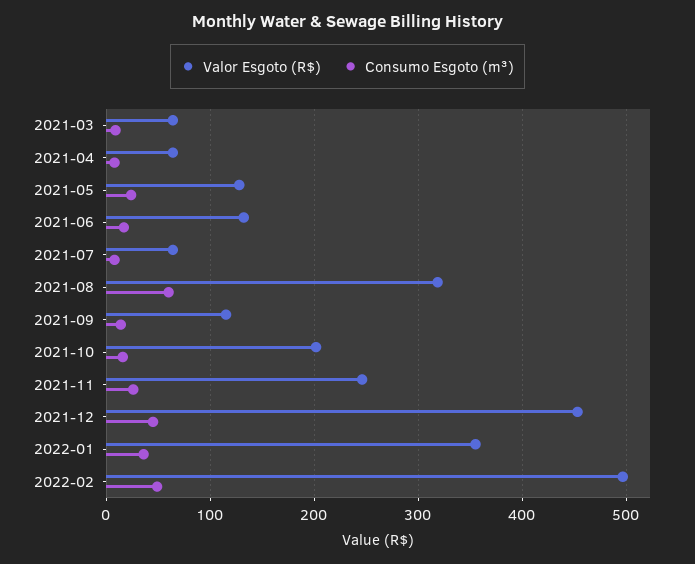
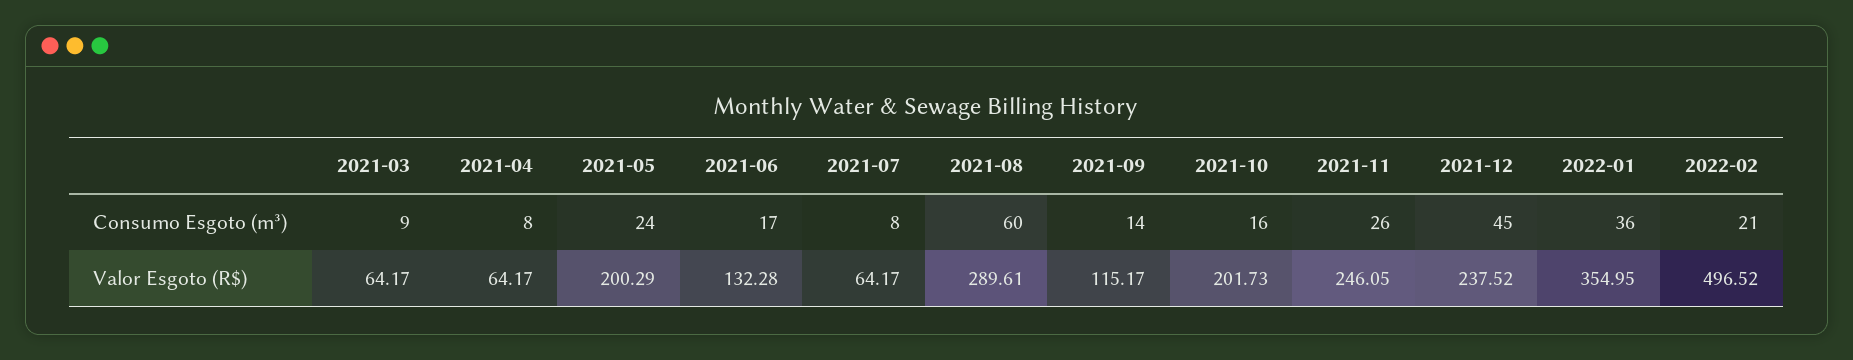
Valor Esgoto (R$), 2021-05: 130 -> 200.29
Valor Esgoto (R$), 2021-08: 320 -> 289.61
Valor Esgoto (R$), 2021-12: 450 -> 237.52
Consumo Esgoto (m³), 2022-02: 50 -> 21

